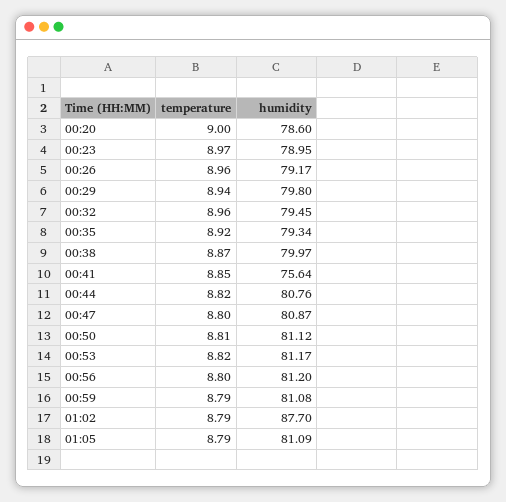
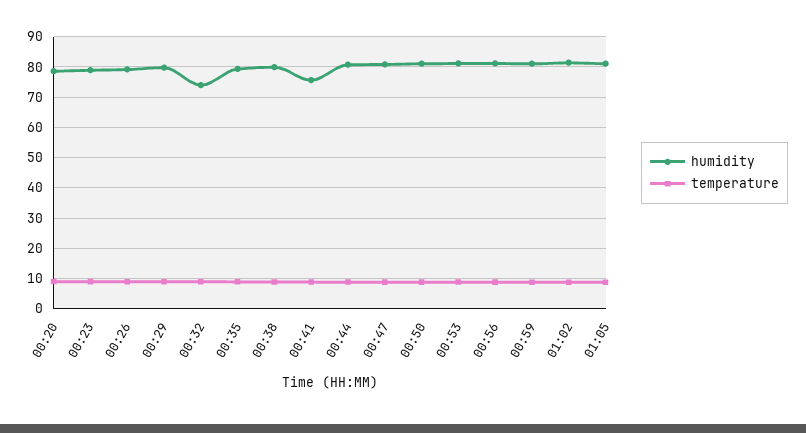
humidity, 00:32: 79.45 -> 74
humidity, 01:02: 87.7 -> 82

